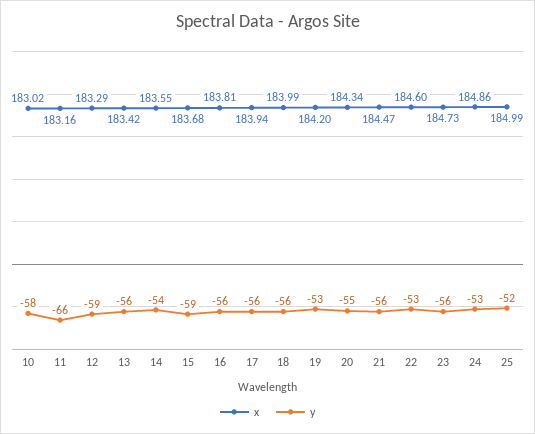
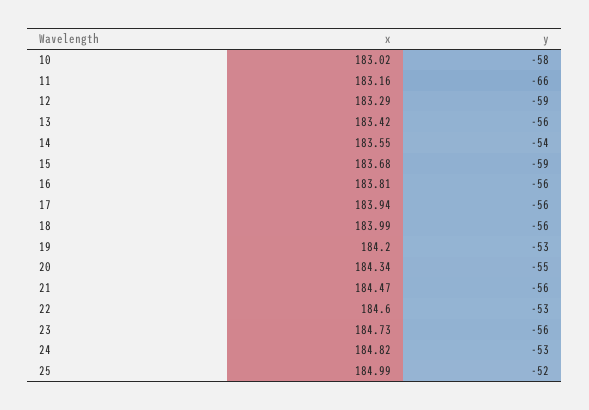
x, 24: 184.86 -> 184.82

